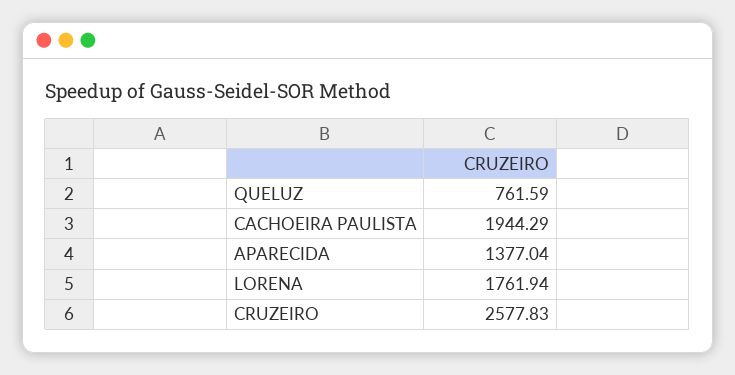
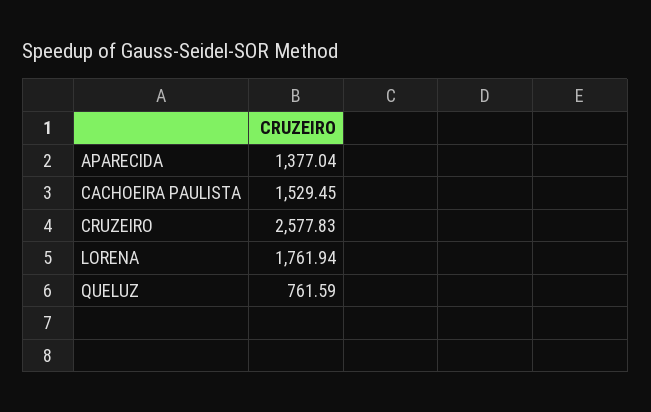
CACHOEIRA PAULISTA: 1944.29 -> 1529.45

